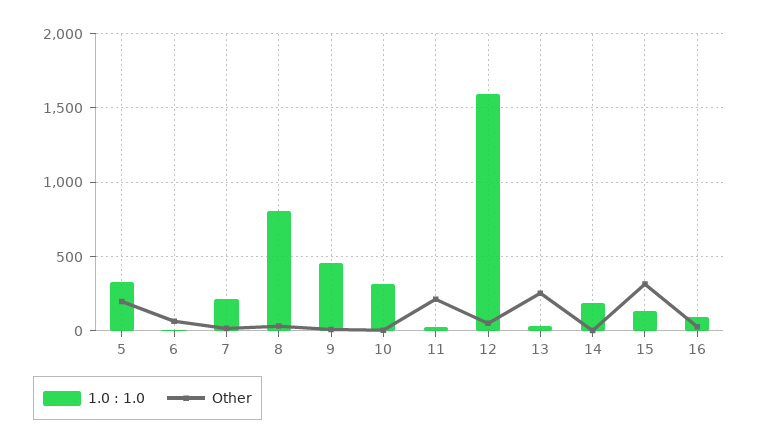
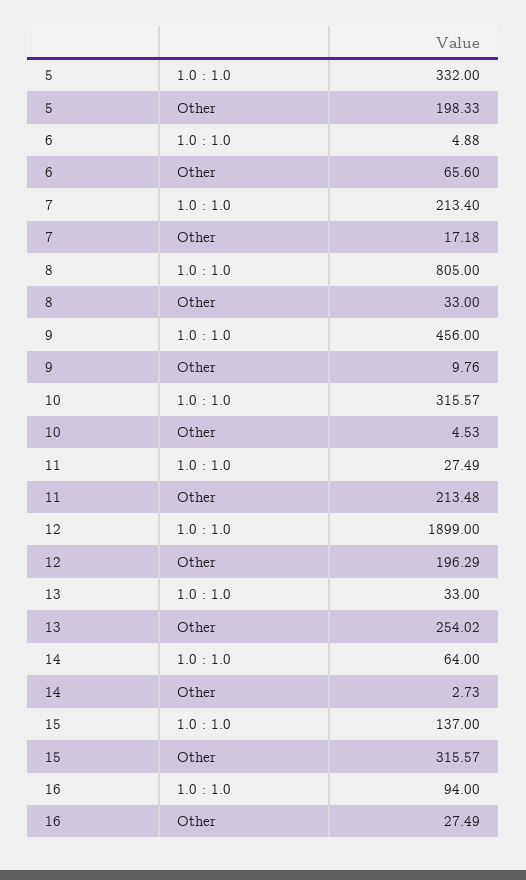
1.0 : 1.0, 12: 1600 -> 1899
Other, 12: 50 -> 196.29
1.0 : 1.0, 14: 200 -> 64

